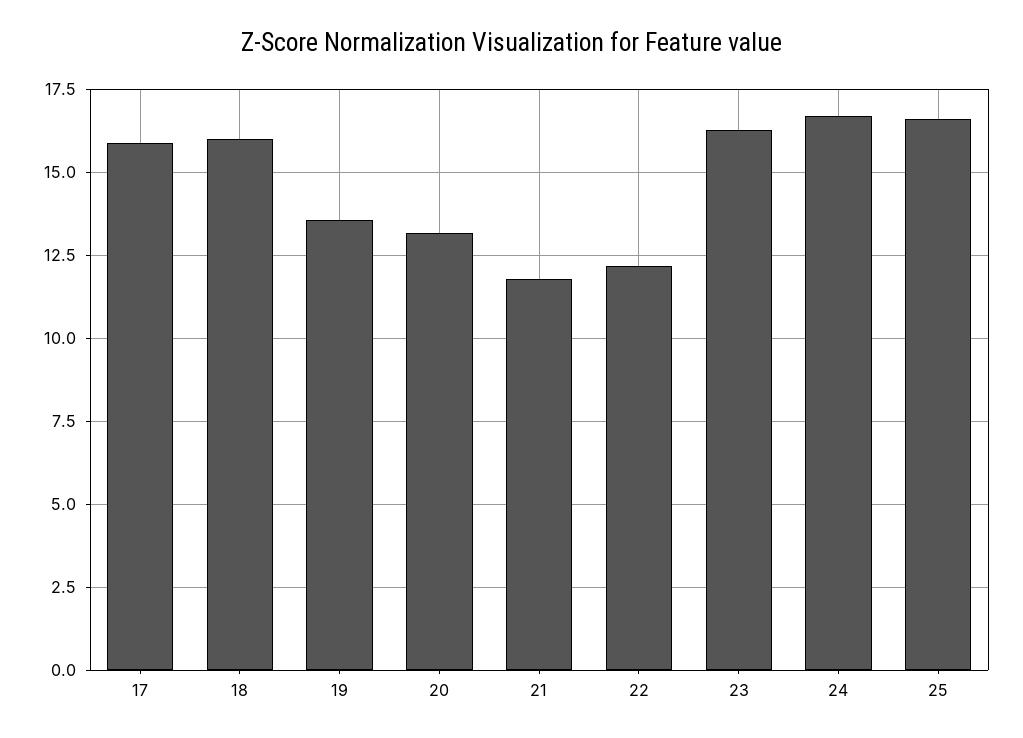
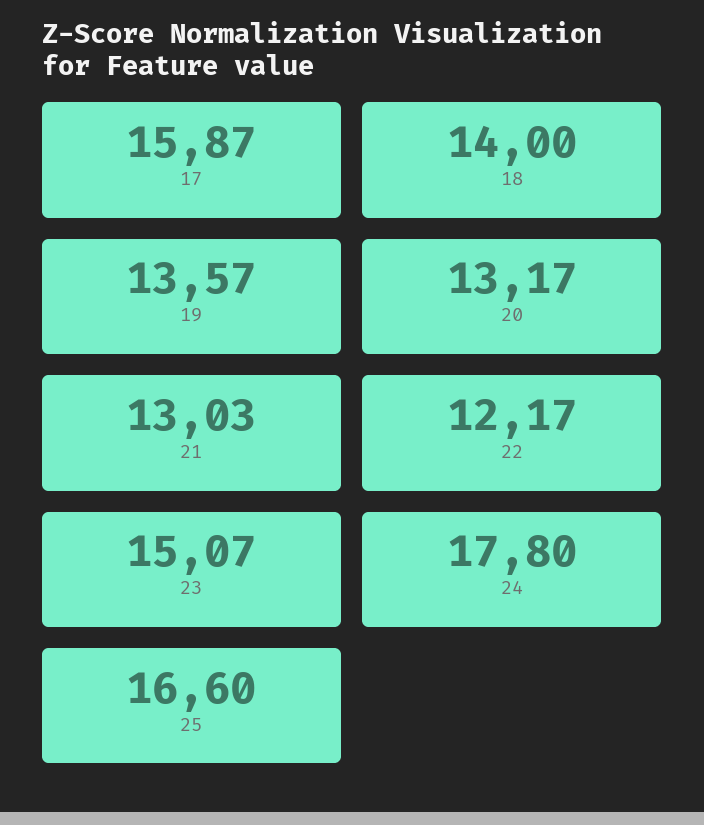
18: 16 -> 14
21: 11.75 -> 13.03
23: 16.25 -> 15.07
24: 16.75 -> 17.8

